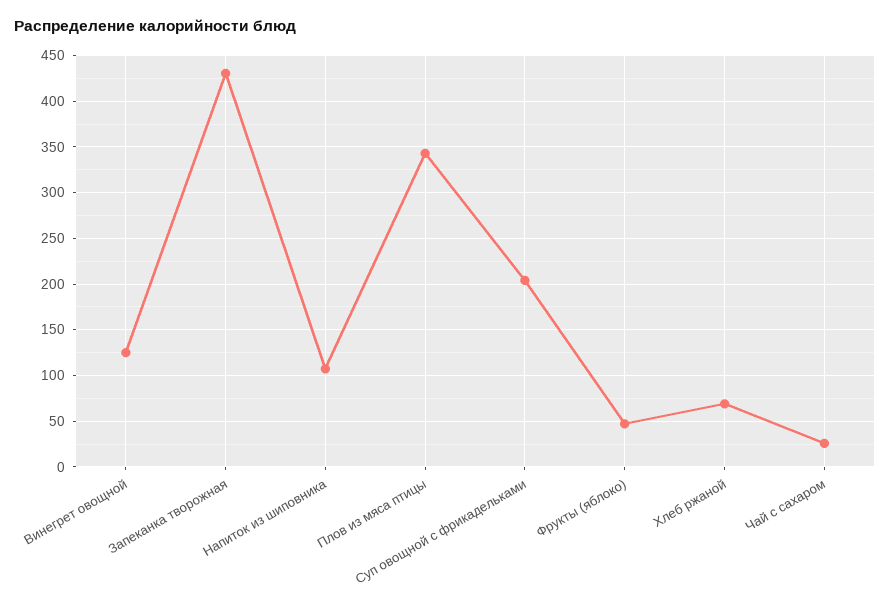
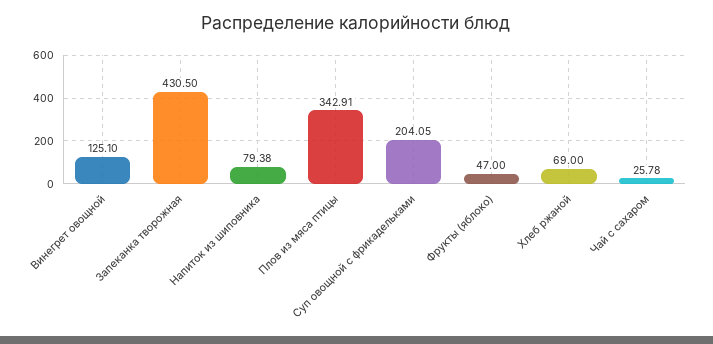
Напиток из шиповника: 110 -> 79.38

